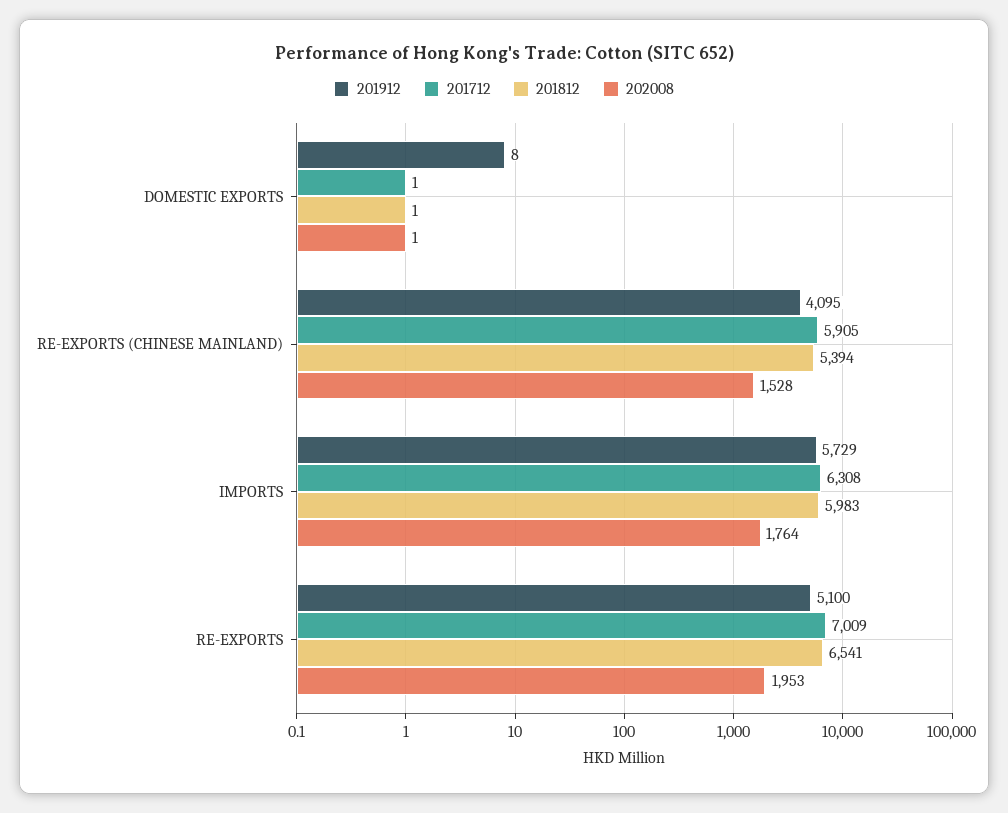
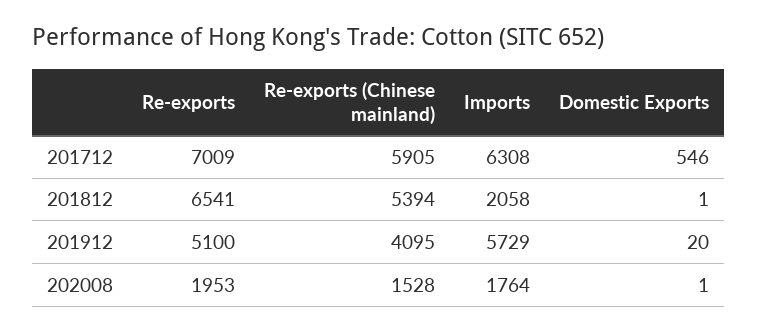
201912, DOMESTIC EXPORTS: 8 -> 20
201712, DOMESTIC EXPORTS: 1 -> 546
201812, IMPORTS: 5983 -> 2058

